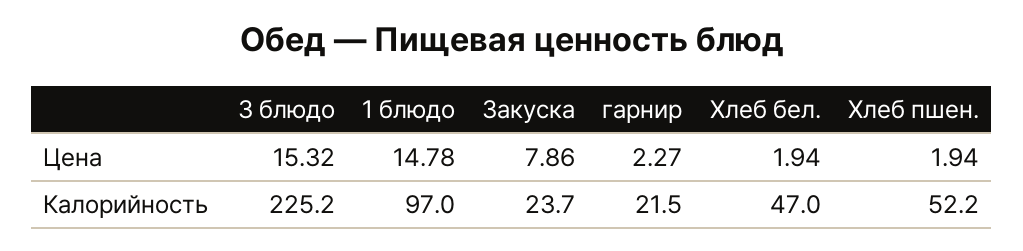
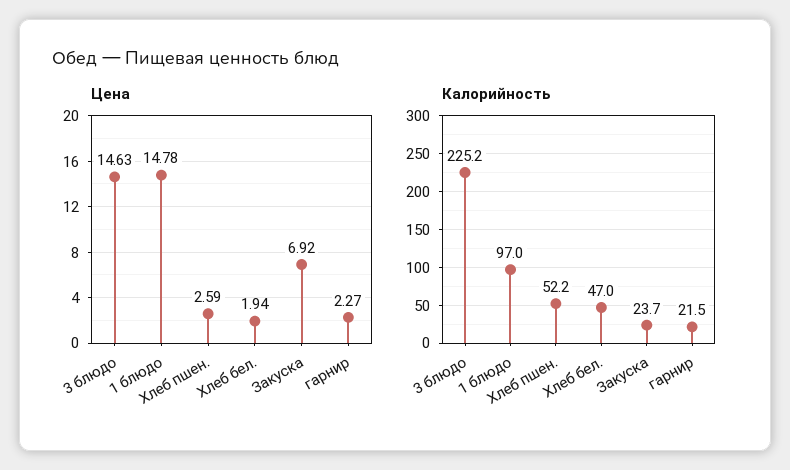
Цена, 3 блюдо: 15.32 -> 14.63
Цена, Закуска: 7.86 -> 6.92
Цена, Хлеб пшен.: 1.94 -> 2.59

